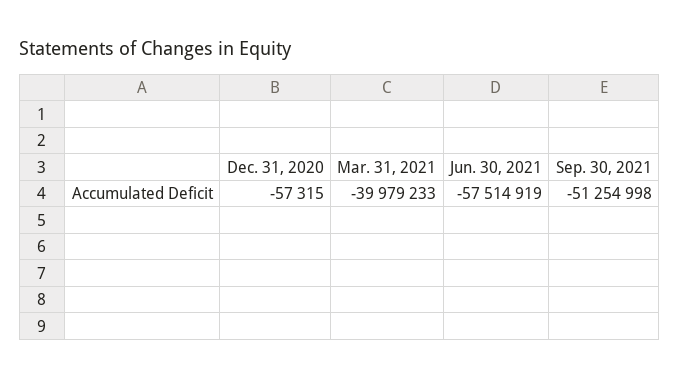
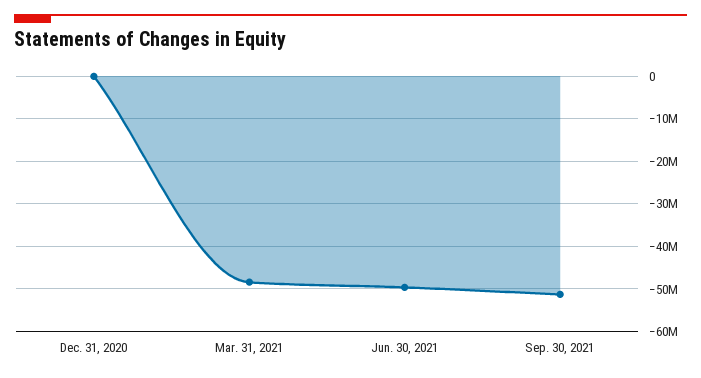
Mar. 31, 2021: -39979233 -> -48000000
Jun. 30, 2021: -57514919 -> -50000000

